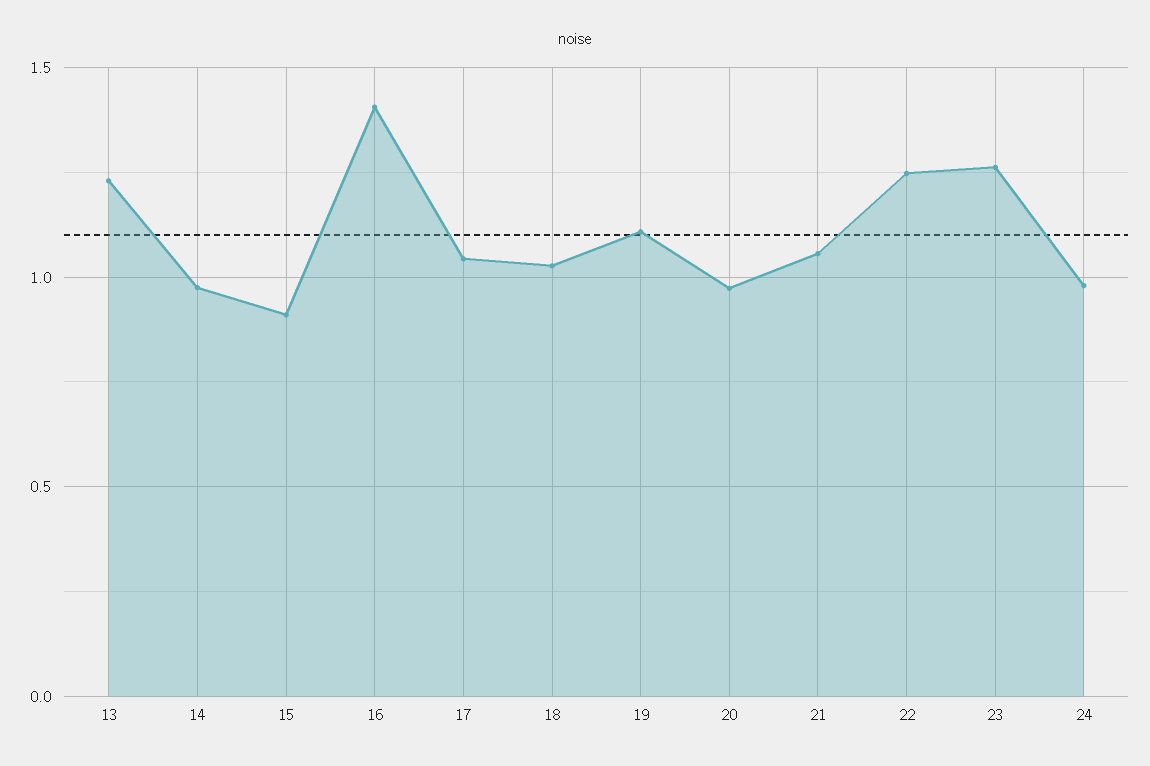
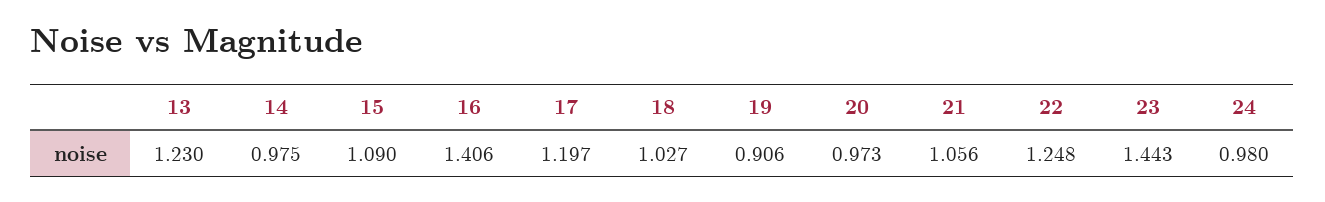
15: 0.9 -> 1.09
17: 1.05 -> 1.197
19: 1.1 -> 0.906
23: 1.25 -> 1.443

